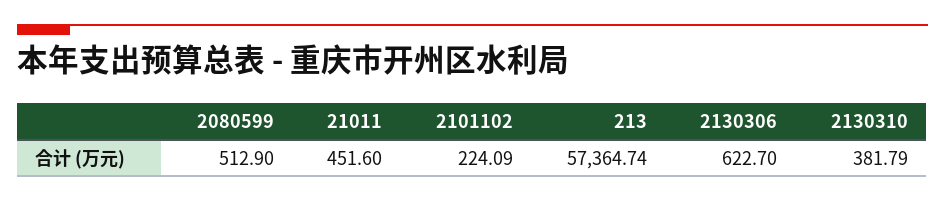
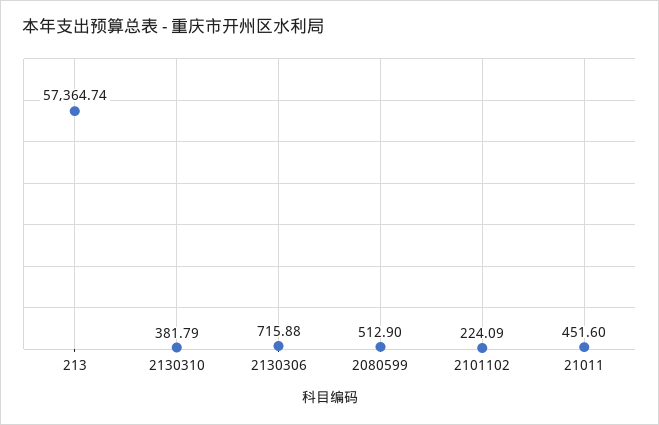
2130306: 622.7 -> 715.88

